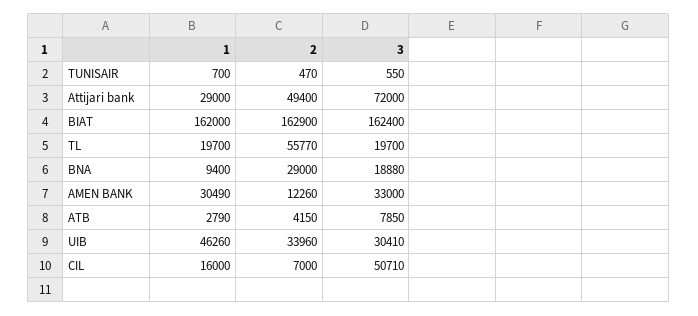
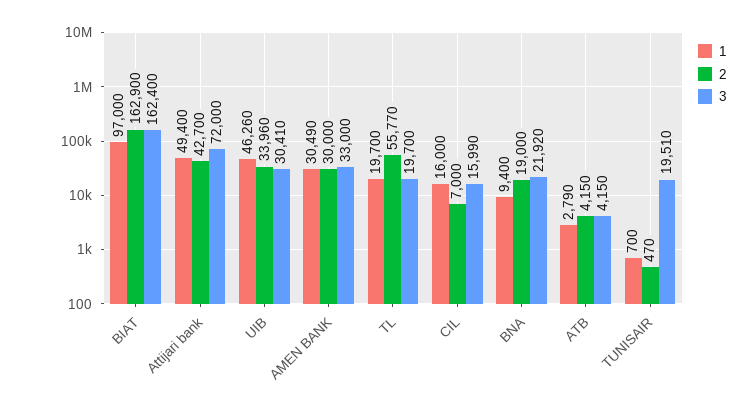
3, TUNISAIR: 550 -> 19510
1, Attijari bank: 29000 -> 49400
2, Attijari bank: 49400 -> 42700
1, BIAT: 162000 -> 97000
2, BNA: 29000 -> 19000
3, BNA: 18880 -> 21920
2, AMEN BANK: 12260 -> 30000
3, ATB: 7850 -> 4150
3, CIL: 50710 -> 15990

